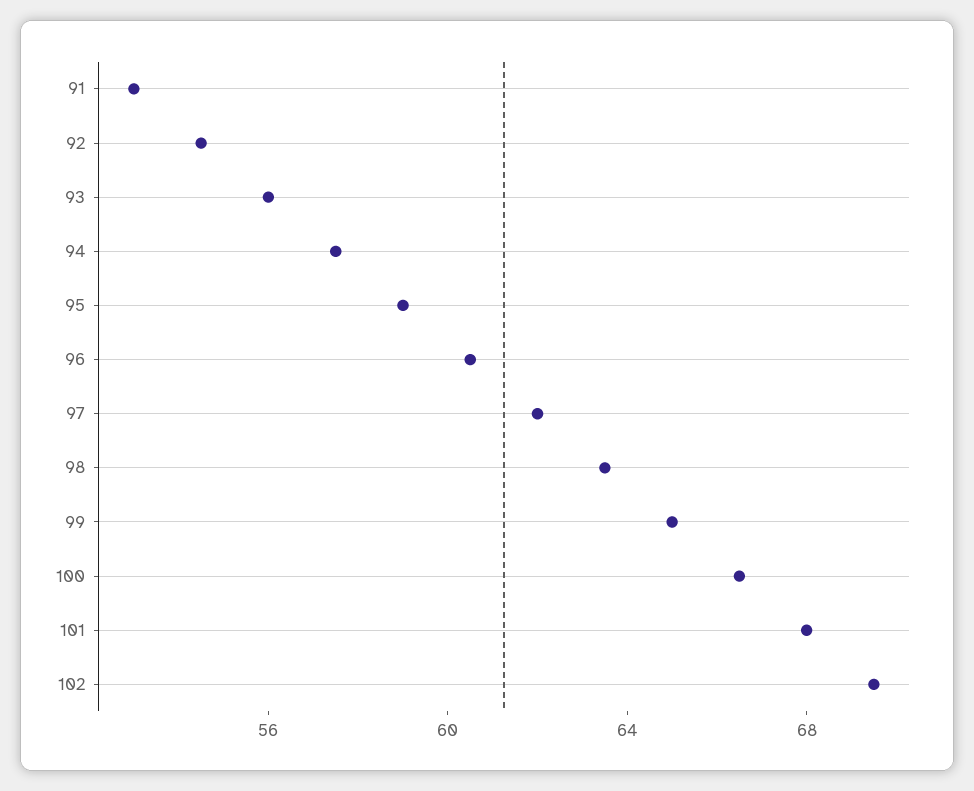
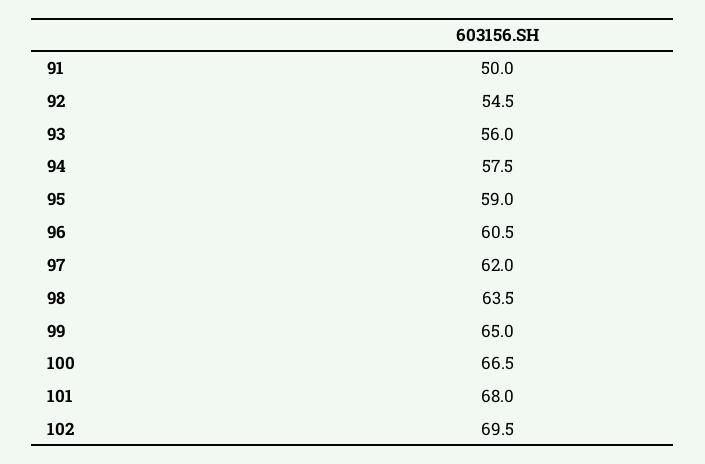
91: 53 -> 50

